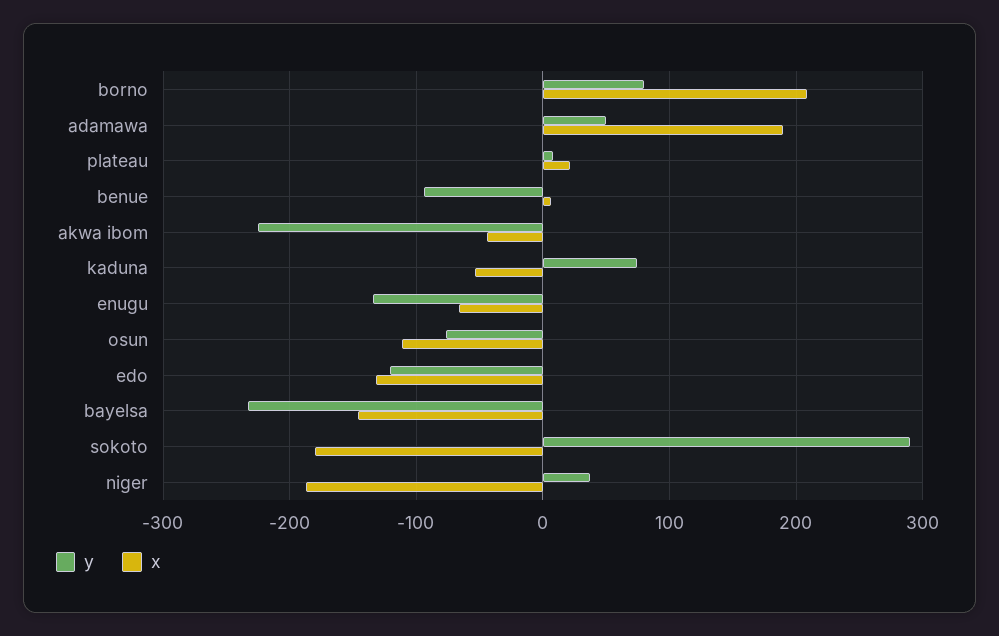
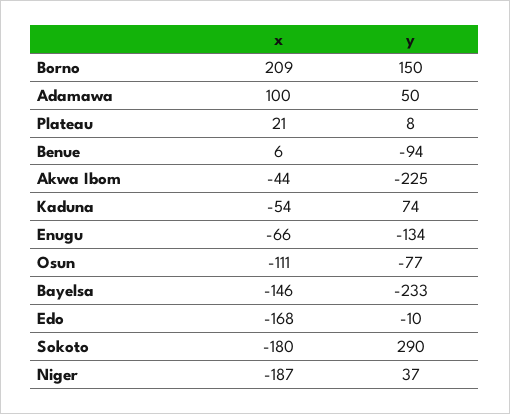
y, borno: 80 -> 150
x, adamawa: 190 -> 100
y, edo: -120 -> -10
x, edo: -130 -> -168

